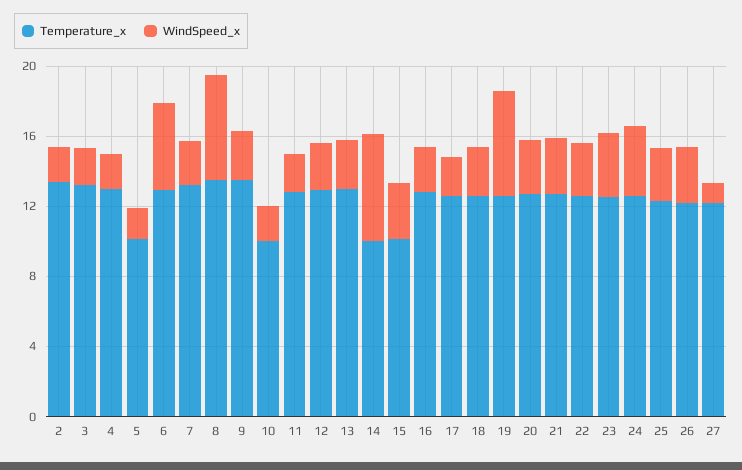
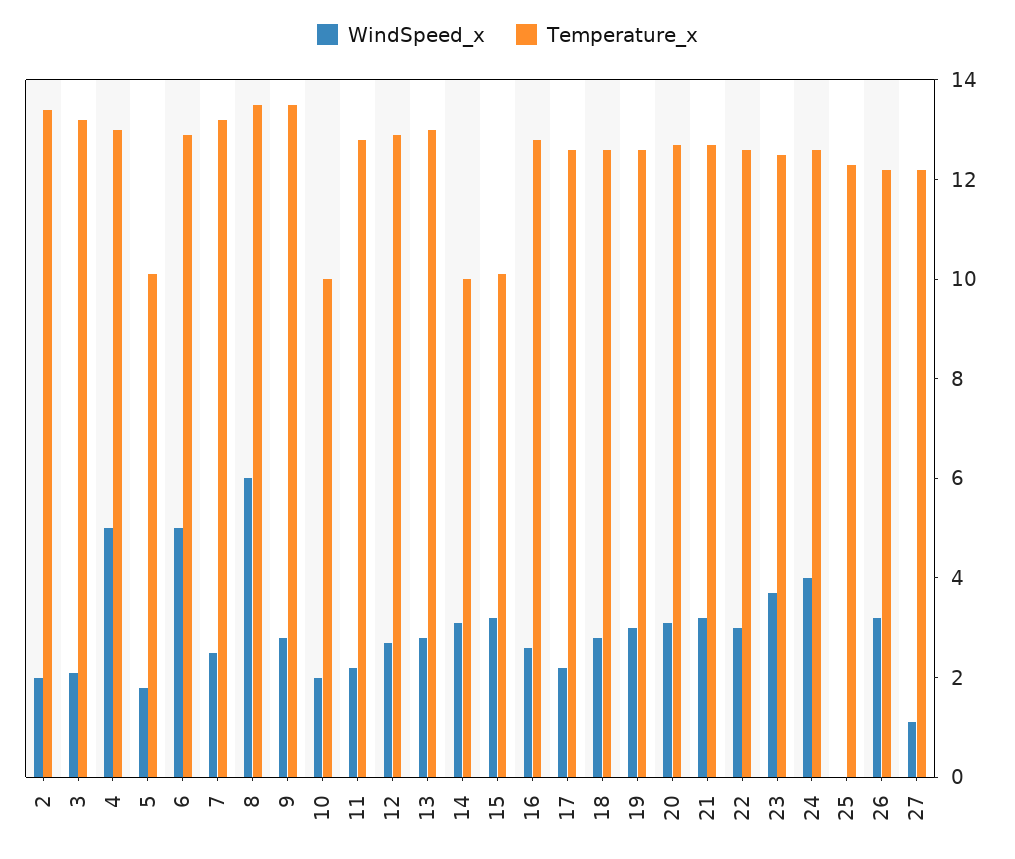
WindSpeed_x, 4: 2 -> 5
WindSpeed_x, 14: 6 -> 3
WindSpeed_x, 19: 6 -> 3
WindSpeed_x, 25: 3 -> 0

